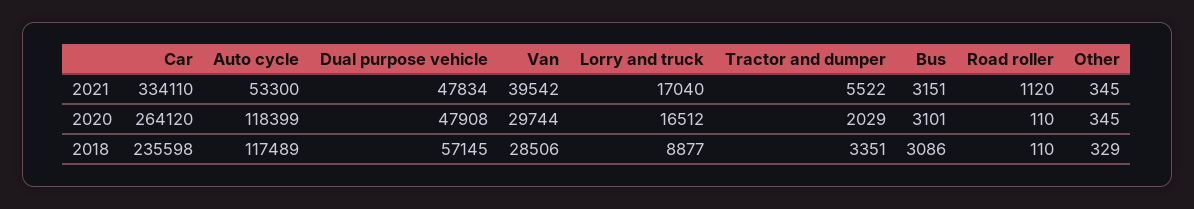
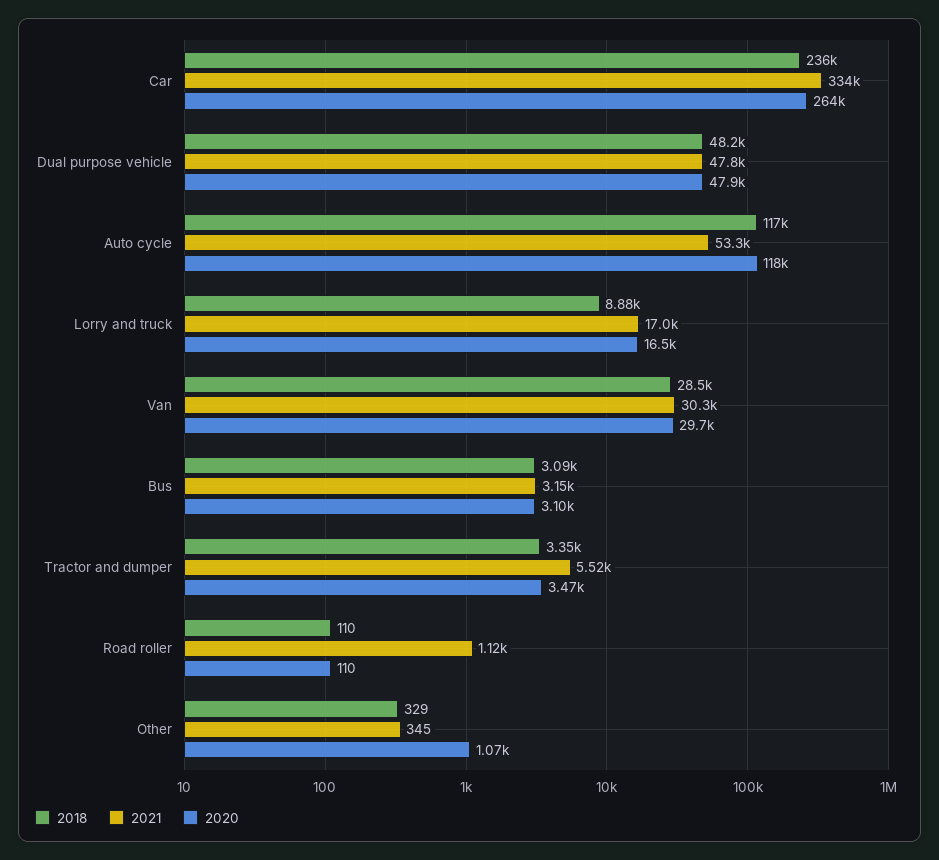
2021, Van: 39542 -> 30300
2020, Tractor and dumper: 2029 -> 3470
2020, Other: 345 -> 1070
2018, Dual purpose vehicle: 57145 -> 48200

